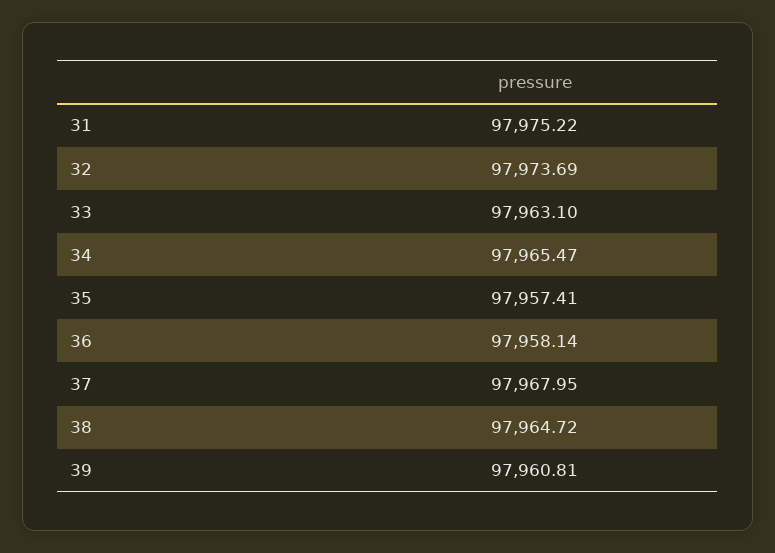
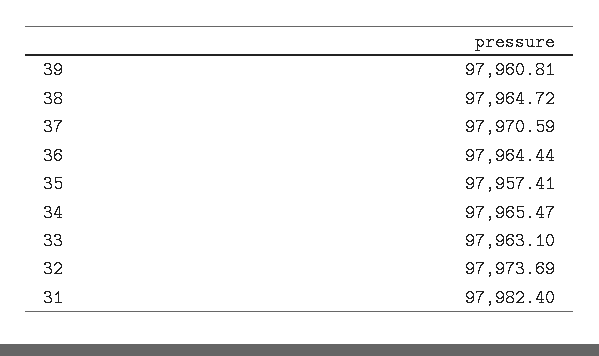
31: 97975.22 -> 97982.4
36: 97958.14 -> 97964.44
37: 97967.95 -> 97970.59

